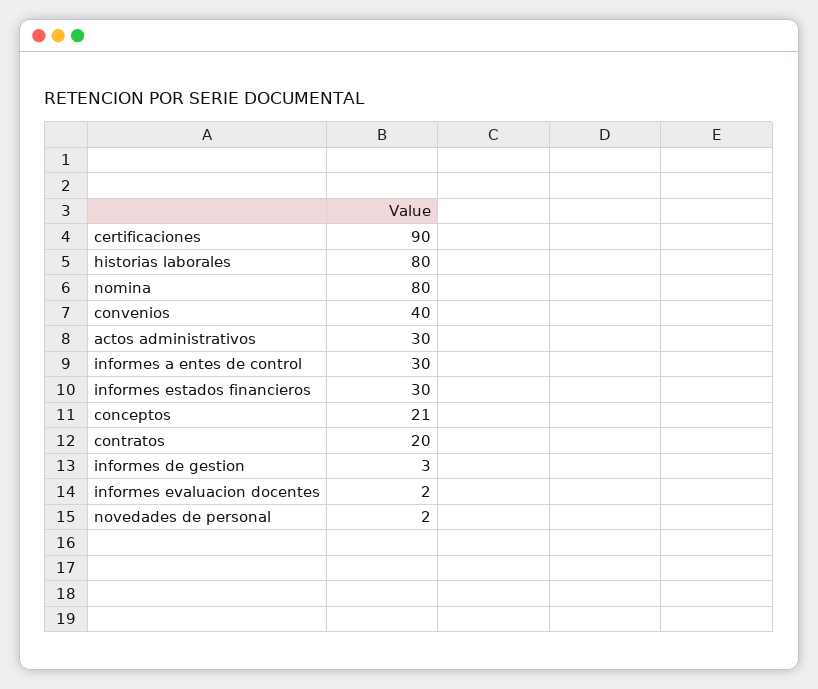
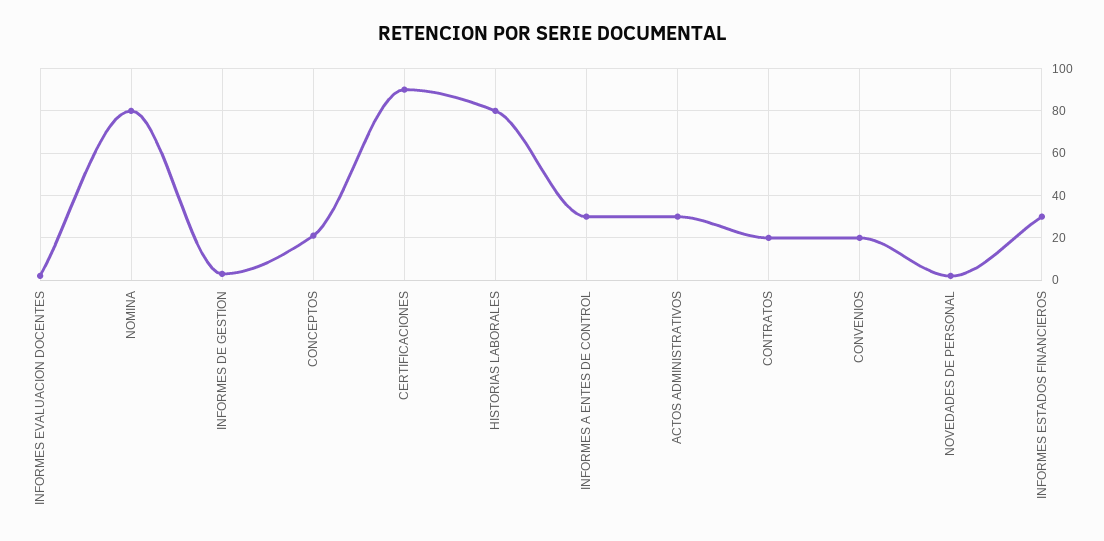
convenios: 40 -> 20

